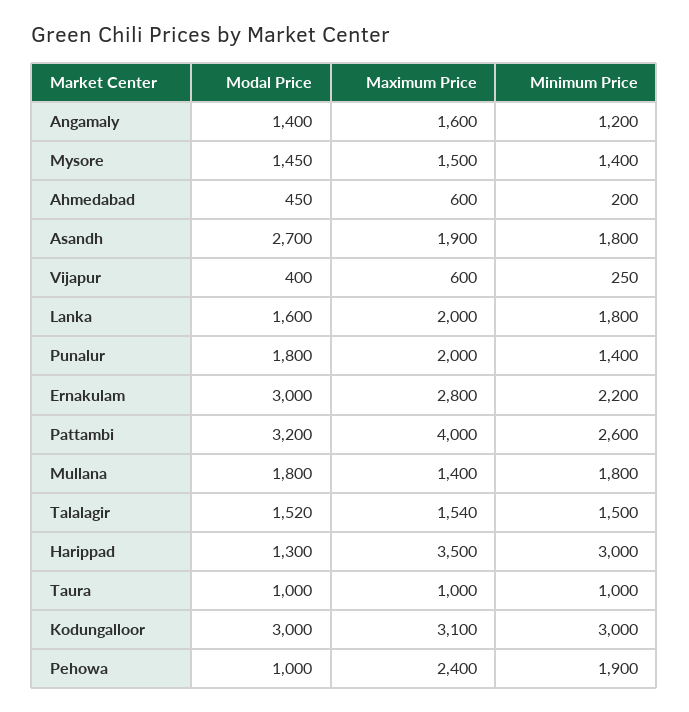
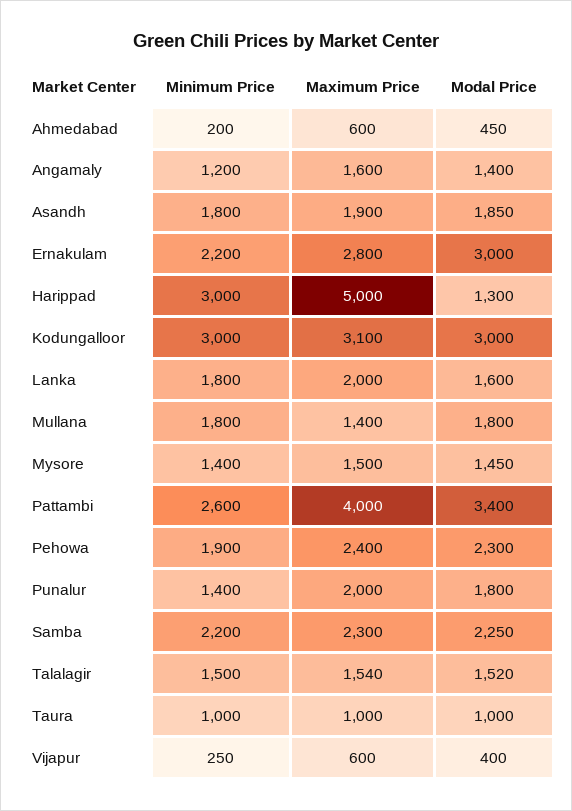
Modal Price, Asandh: 2700 -> 1850
Modal Price, Pattambi: 3200 -> 3400
Maximum Price, Harippad: 3500 -> 5000
Modal Price, Pehowa: 1000 -> 2300
Minimum Price, Samba: none -> 2200
Maximum Price, Samba: none -> 2300
Modal Price, Samba: none -> 2250

